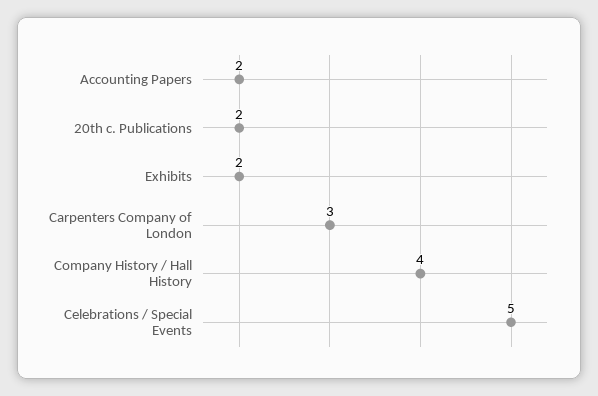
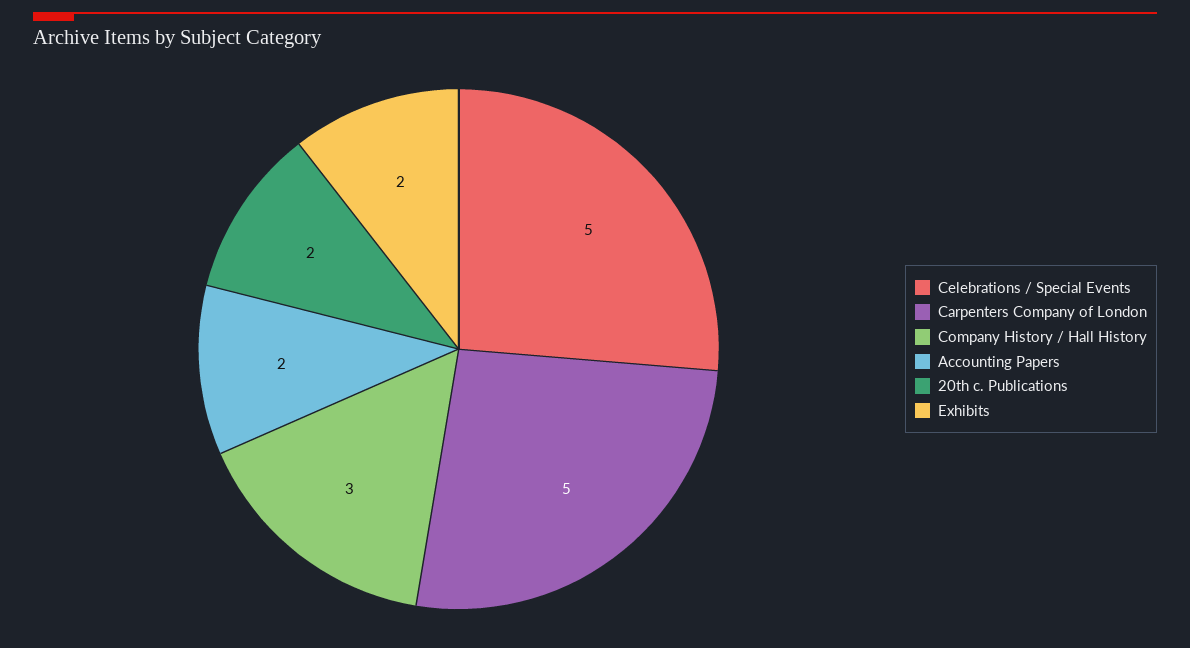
Carpenters Company of London: 3 -> 5
Company History / Hall History: 4 -> 3

